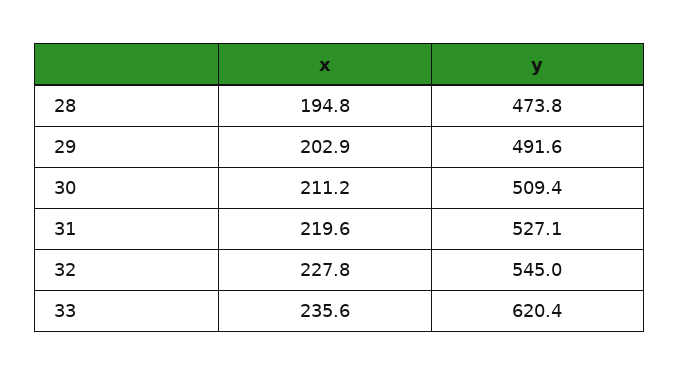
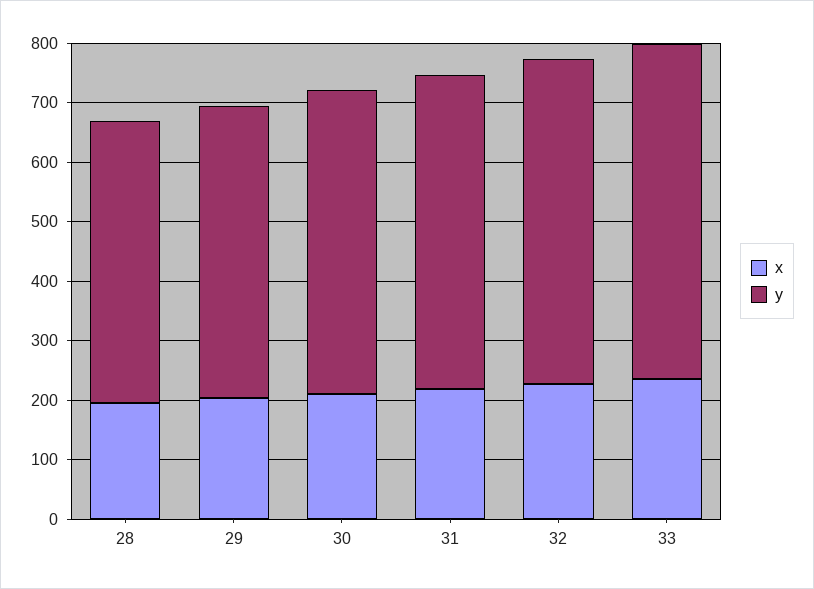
y, 33: 620.4 -> 560

